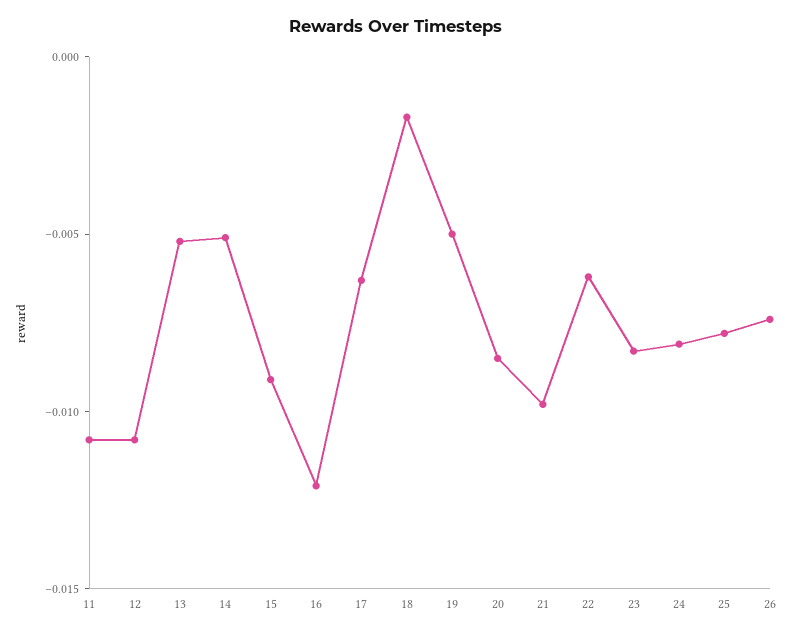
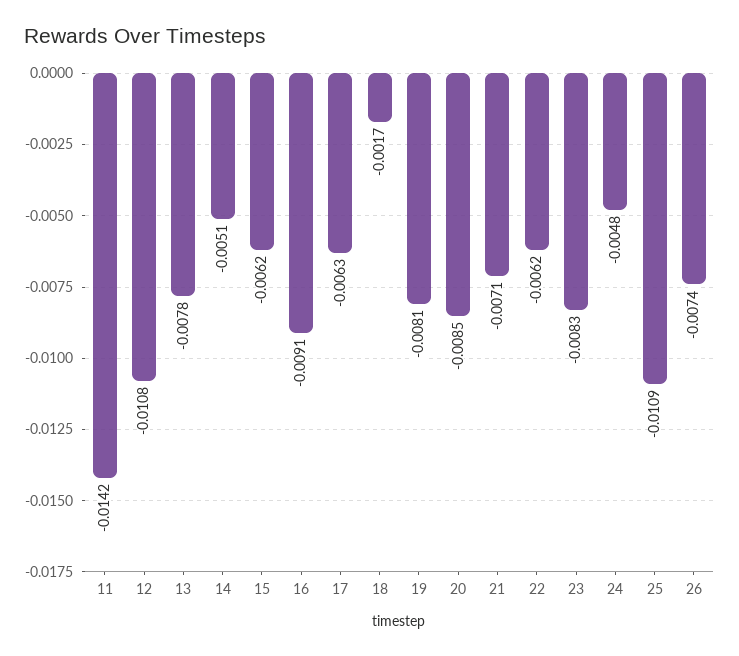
11: -0.011 -> -0.0142
13: -0.005 -> -0.0078
15: -0.009 -> -0.0062
16: -0.012 -> -0.0091
19: -0.005 -> -0.0081
21: -0.01 -> -0.0071
24: -0.008 -> -0.0048
25: -0.008 -> -0.0109

